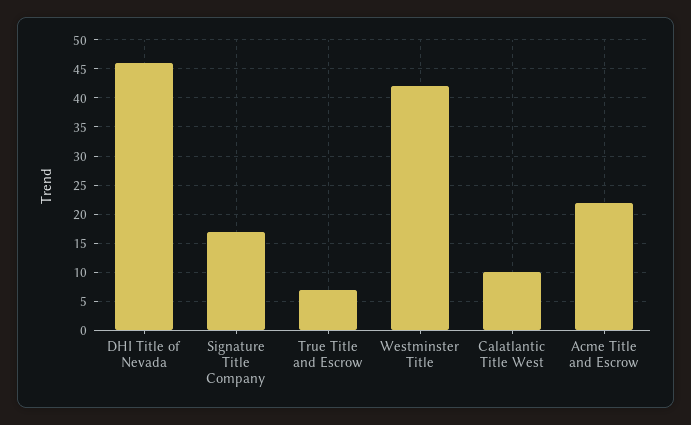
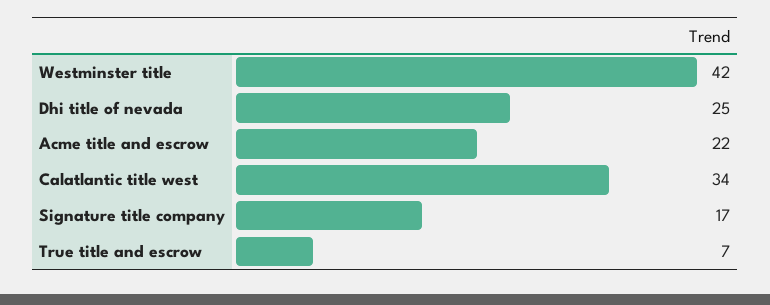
DHI Title of Nevada: 45 -> 25
Calatlantic Title West: 10 -> 34

